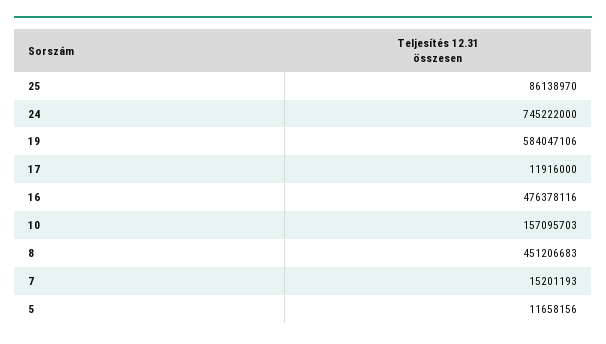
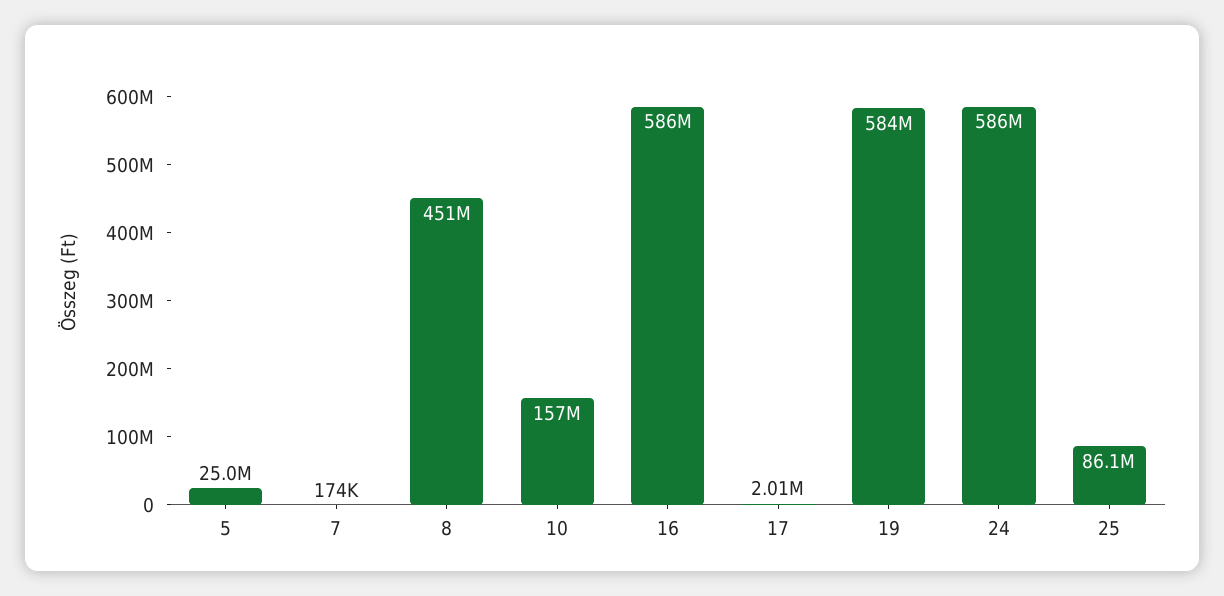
24: 745222000 -> 586000000
17: 11916000 -> 2010000
16: 476378116 -> 586000000
7: 15201193 -> 174000
5: 11658156 -> 25000000

